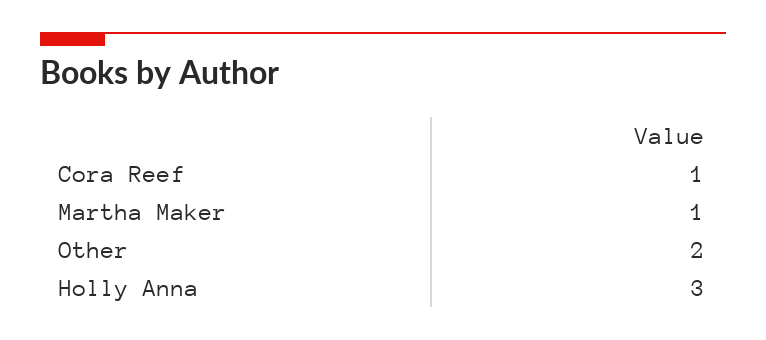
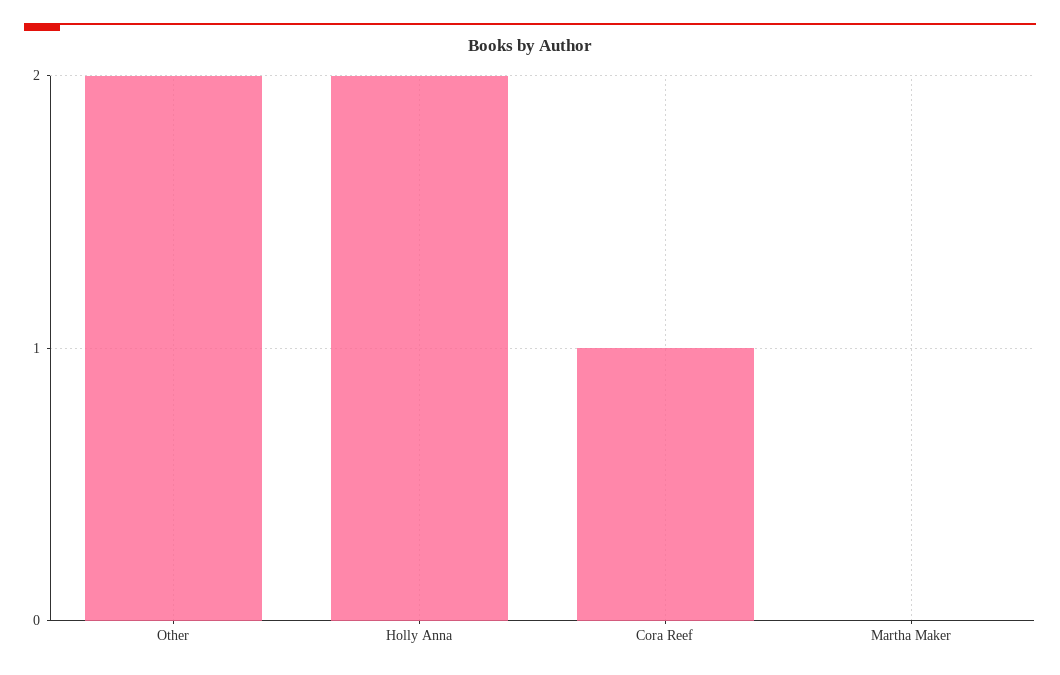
Martha Maker: 1 -> 0
Holly Anna: 3 -> 2

